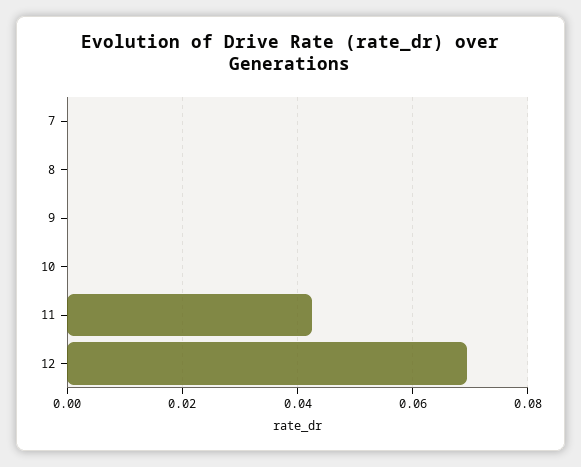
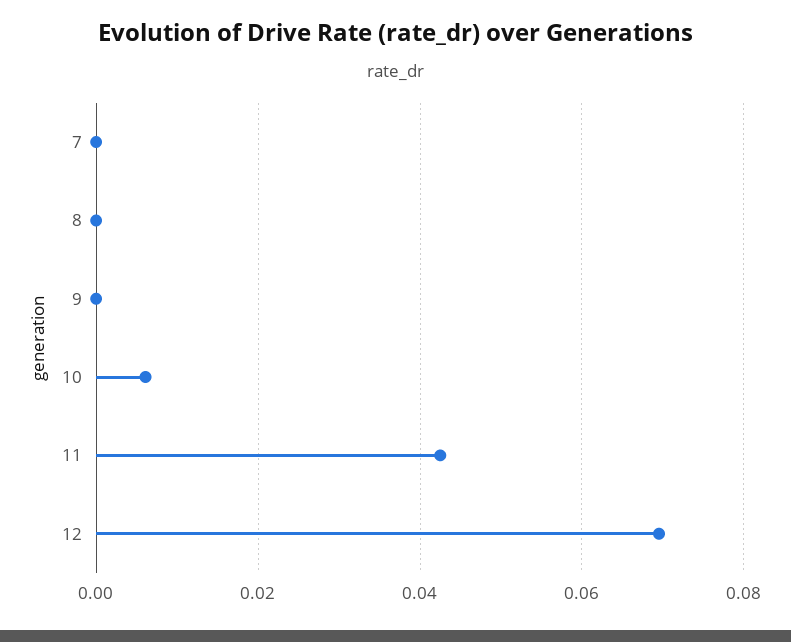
10: 0 -> 0.006

